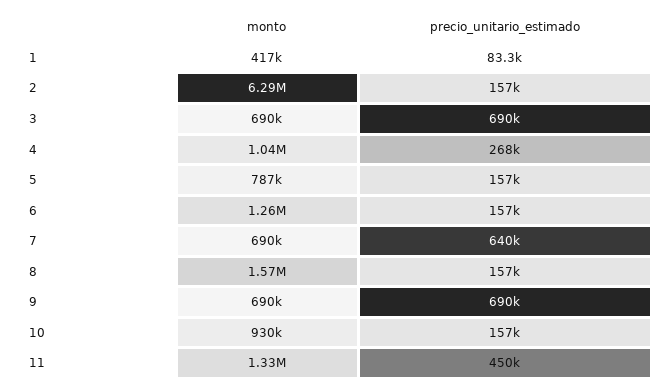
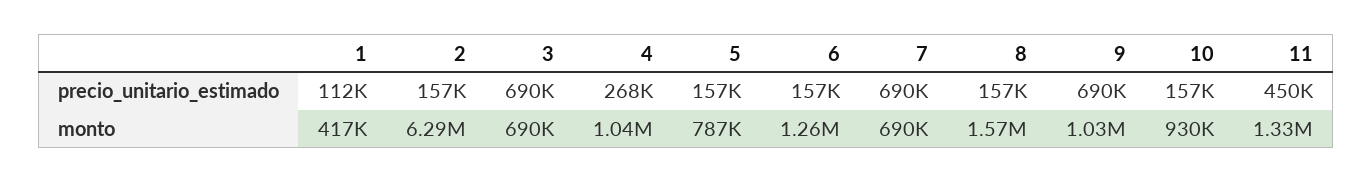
precio_unitario_estimado, 1: 83300 -> 112000
precio_unitario_estimado, 7: 640000 -> 690000
monto, 9: 690000 -> 1030000

